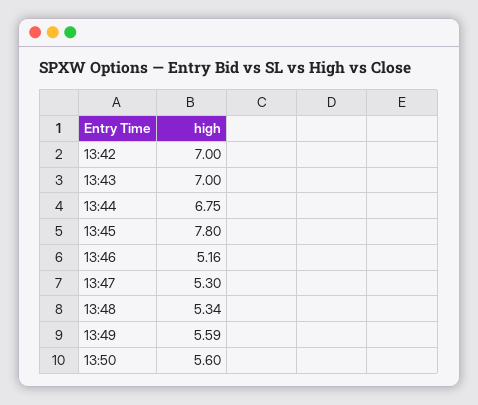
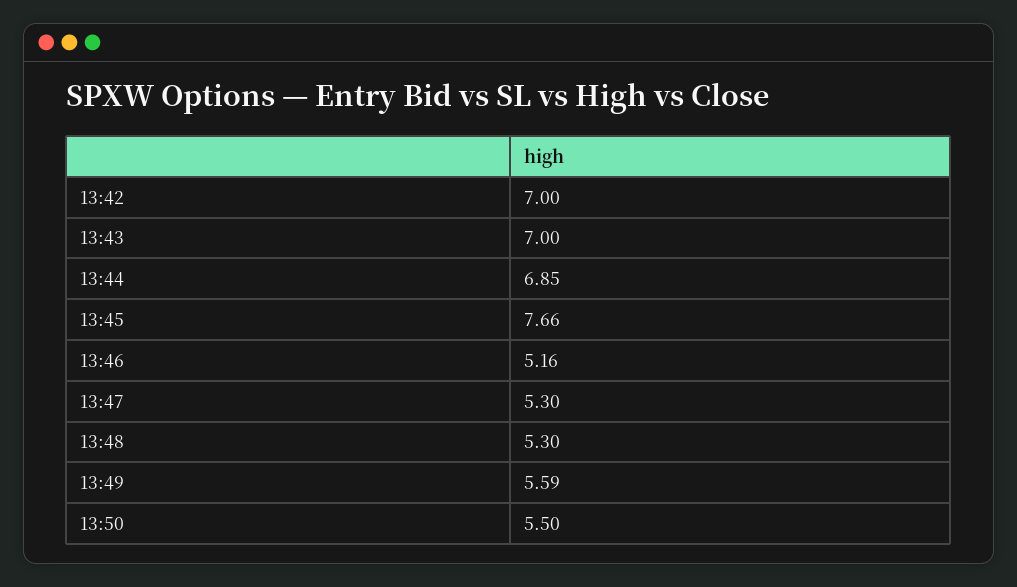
13:44: 6.75 -> 6.85
13:45: 7.8 -> 7.66
13:48: 5.34 -> 5.3
13:50: 5.6 -> 5.5

